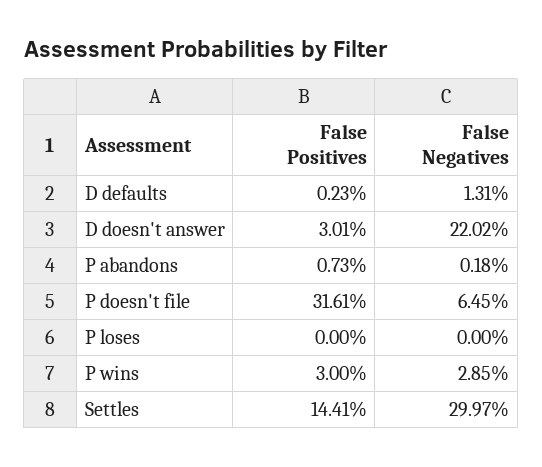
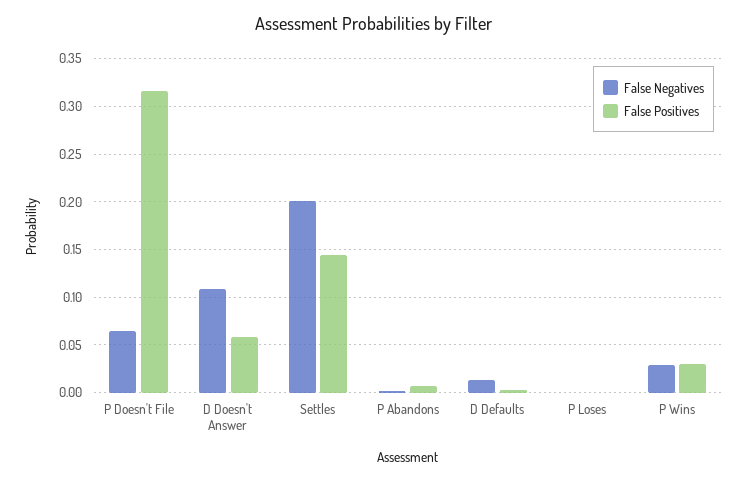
False Positives, D doesn't answer: 0.0301 -> 0.06
False Negatives, D doesn't answer: 0.2202 -> 0.11
False Negatives, Settles: 0.2997 -> 0.2

